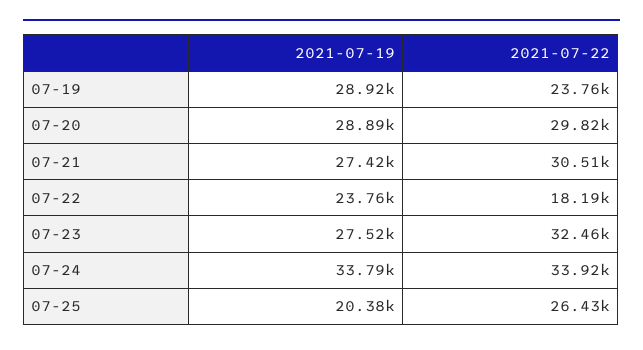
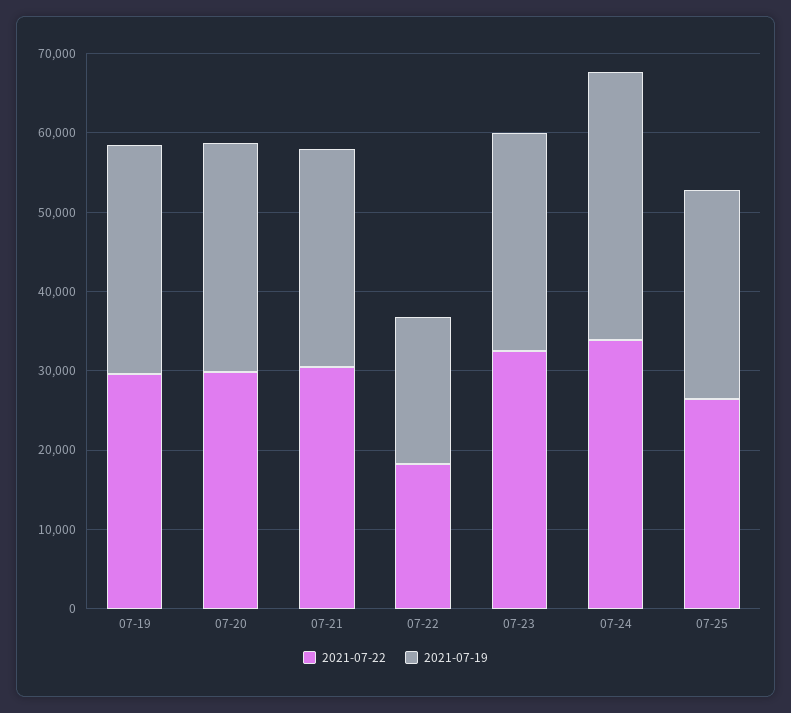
2021-07-22, 07-19: 23760 -> 30000
2021-07-19, 07-22: 23760 -> 18000
2021-07-19, 07-25: 20380 -> 26000

